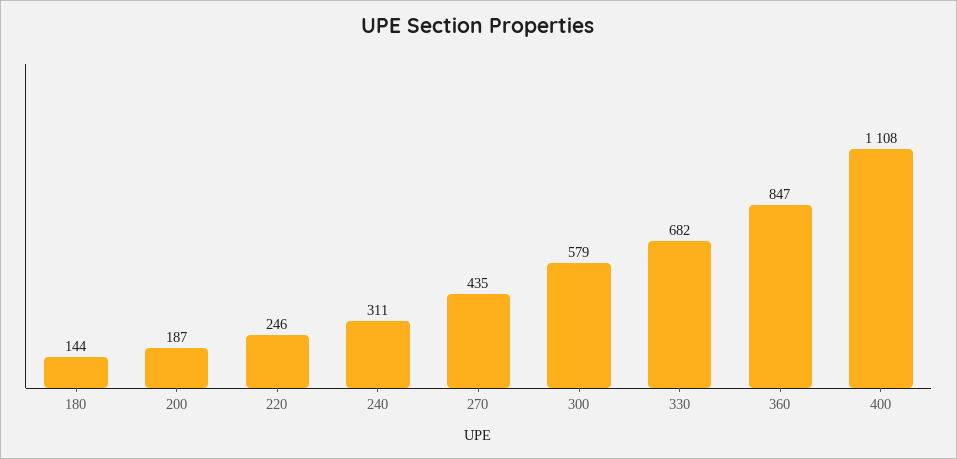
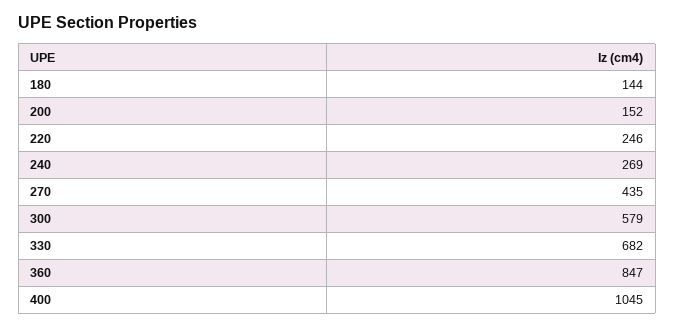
200: 187 -> 152
240: 311 -> 269
400: 1108 -> 1045

